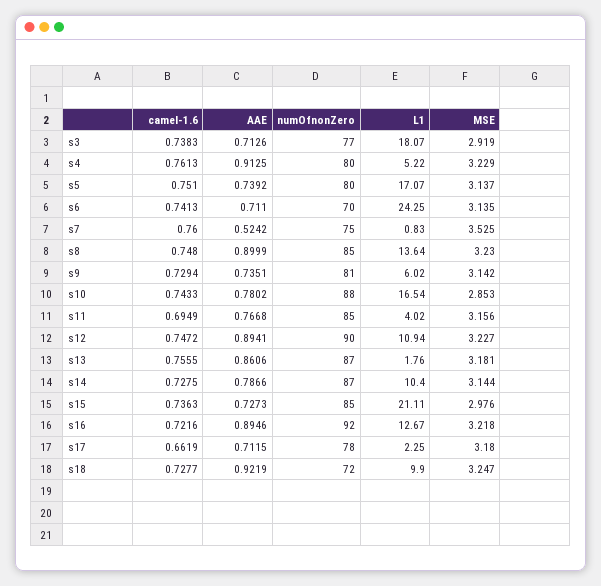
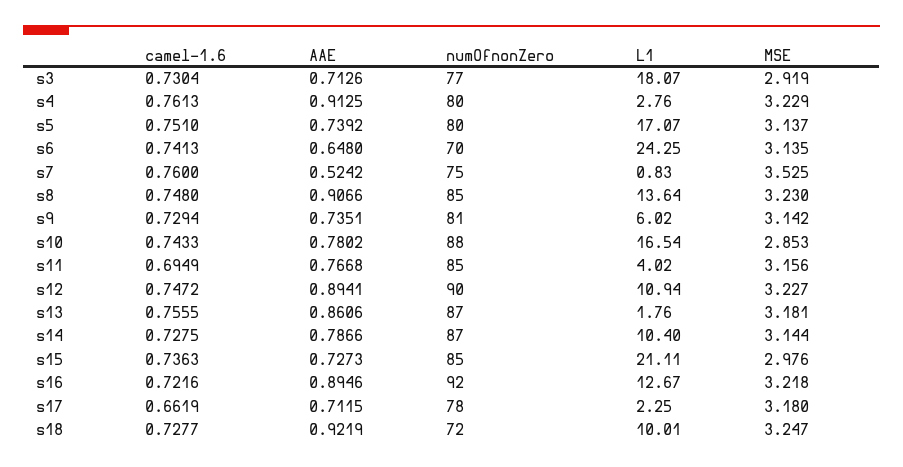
camel-1.6, s3: 0.7383 -> 0.7304
L1, s4: 5.22 -> 2.76
AAE, s6: 0.711 -> 0.648
AAE, s8: 0.8999 -> 0.9066
L1, s18: 9.9 -> 10.01

